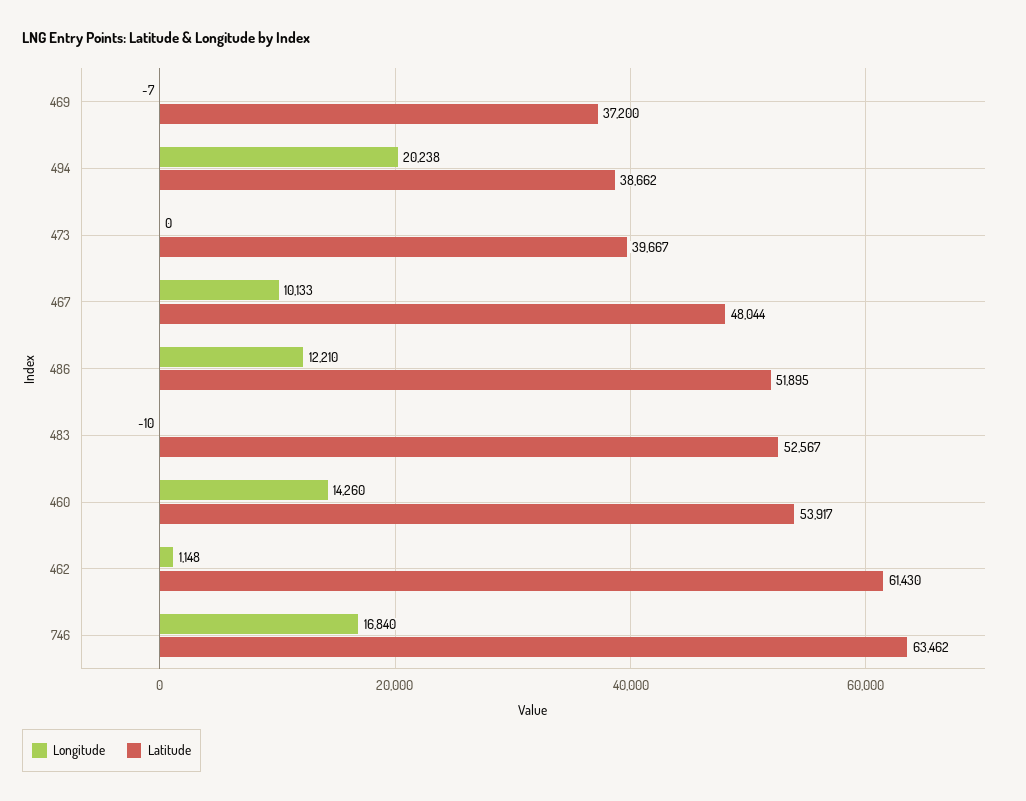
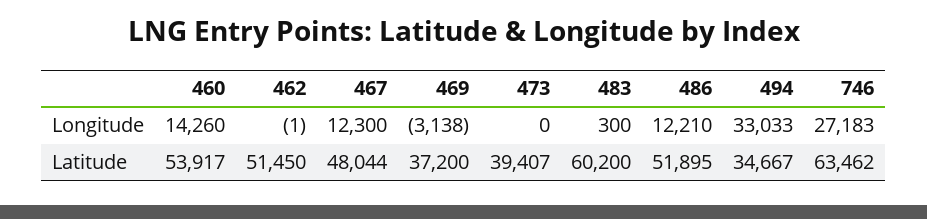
Longitude, 469: -7 -> -3138
Longitude, 494: 20238 -> 33033
Latitude, 494: 38662 -> 34667
Latitude, 473: 39667 -> 39407
Longitude, 467: 10133 -> 12300
Longitude, 483: -10 -> 300
Latitude, 483: 52567 -> 60200
Longitude, 462: 1148 -> -1
Latitude, 462: 61430 -> 51450
Longitude, 746: 16840 -> 27183

